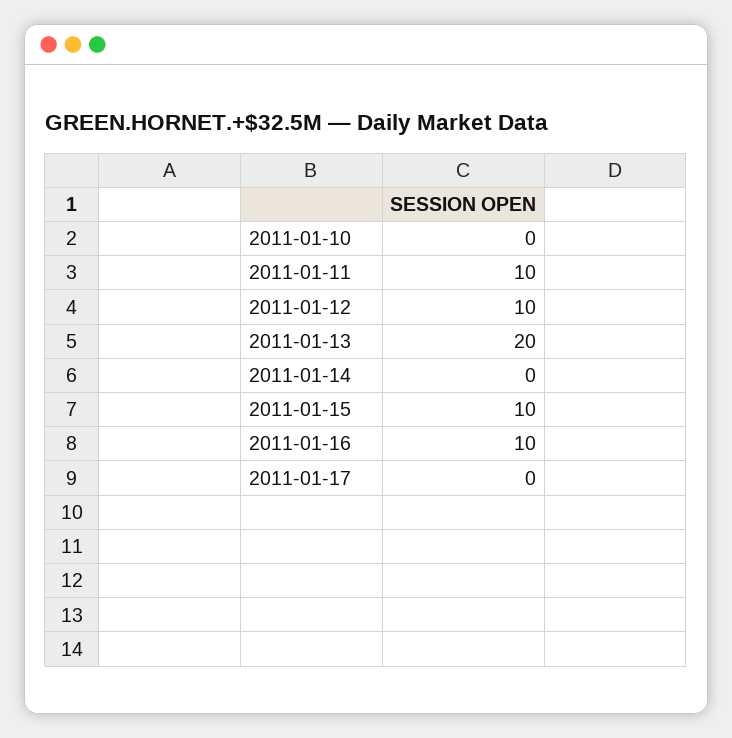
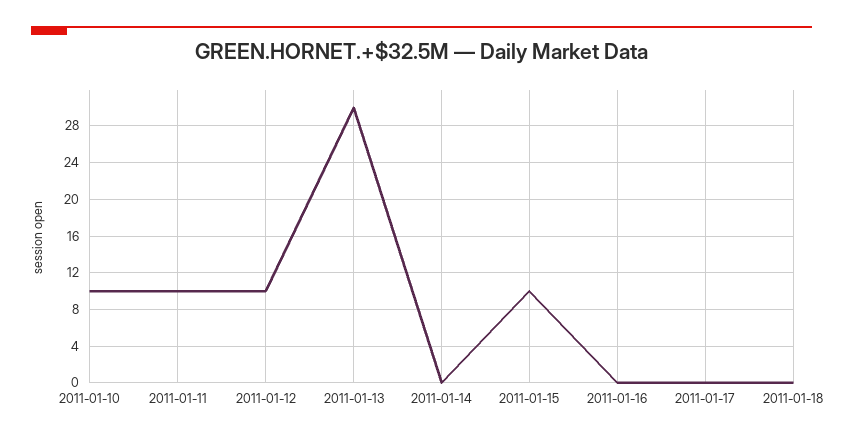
2011-01-10: 0 -> 10
2011-01-13: 20 -> 30
2011-01-16: 10 -> 0
2011-01-18: none -> 0

